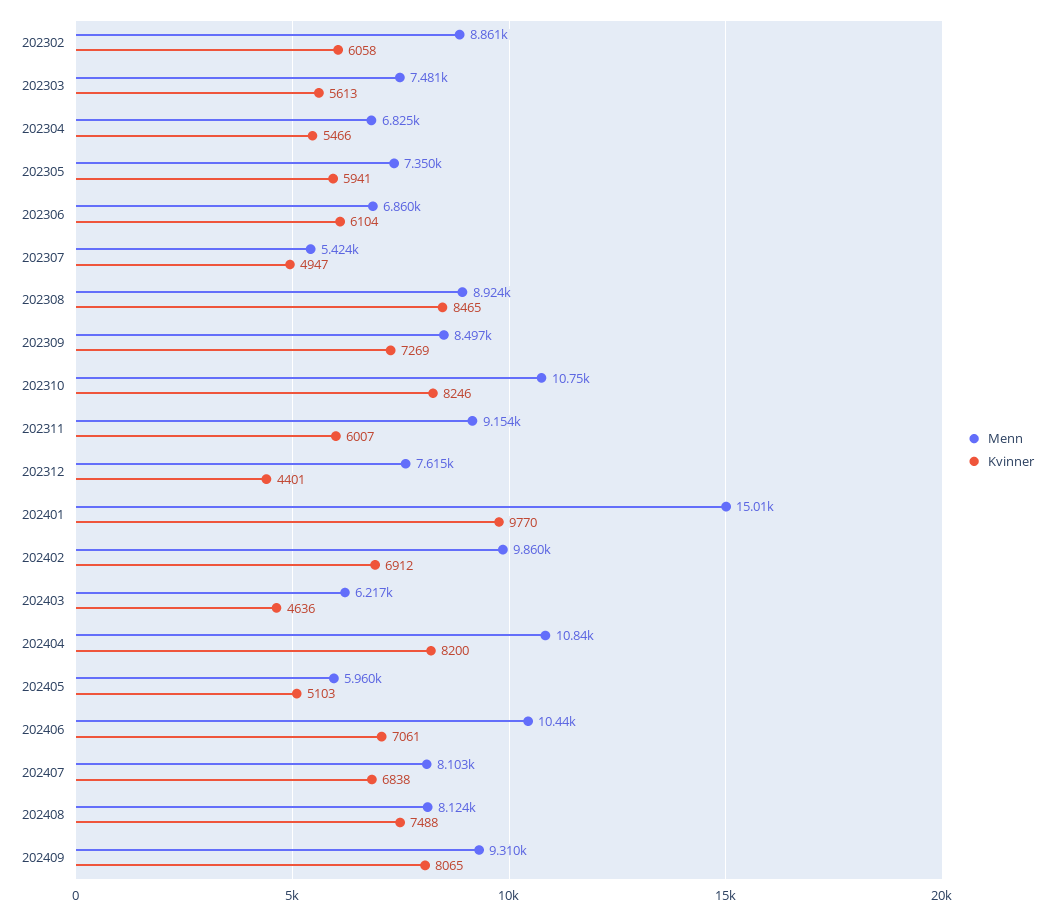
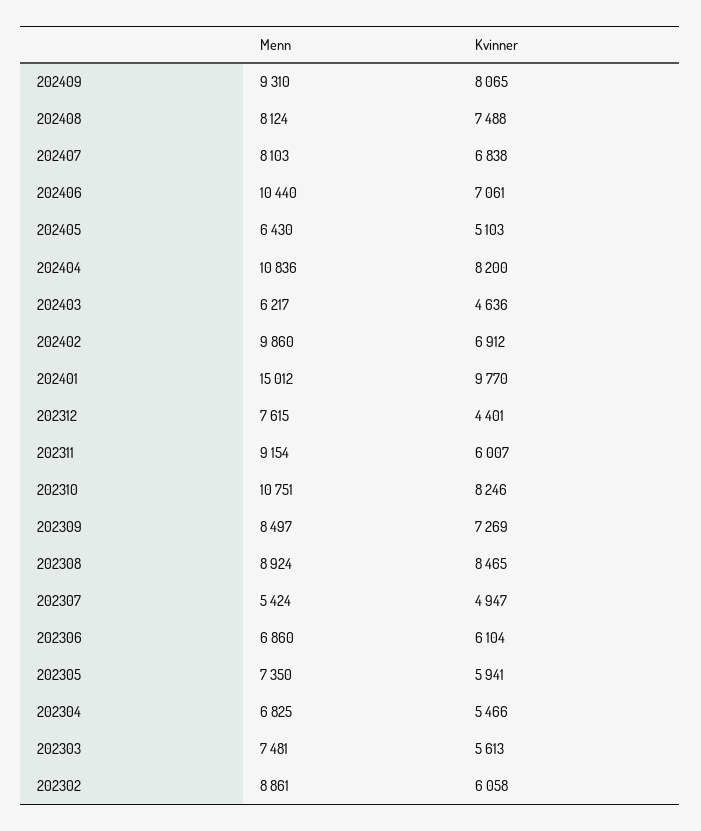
Menn, 202405: 5960 -> 6430

